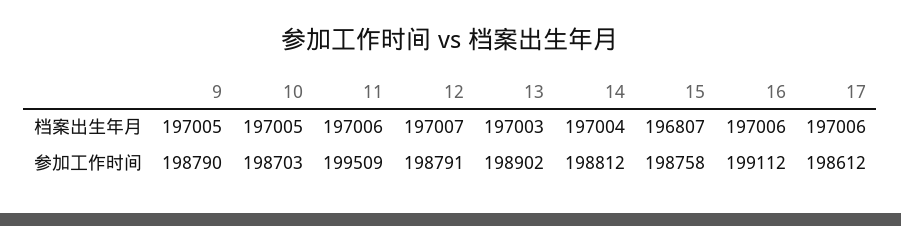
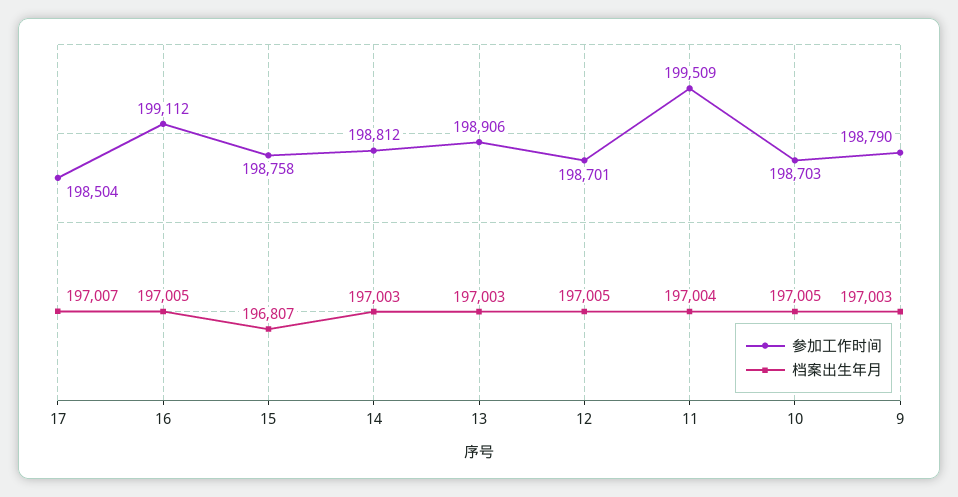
档案出生年月, 9: 197005 -> 197003
档案出生年月, 11: 197006 -> 197004
档案出生年月, 12: 197007 -> 197005
档案出生年月, 14: 197004 -> 197003
档案出生年月, 16: 197006 -> 197005
档案出生年月, 17: 197006 -> 197007
参加工作时间, 12: 198791 -> 198701
参加工作时间, 13: 198902 -> 198906
参加工作时间, 17: 198612 -> 198504

